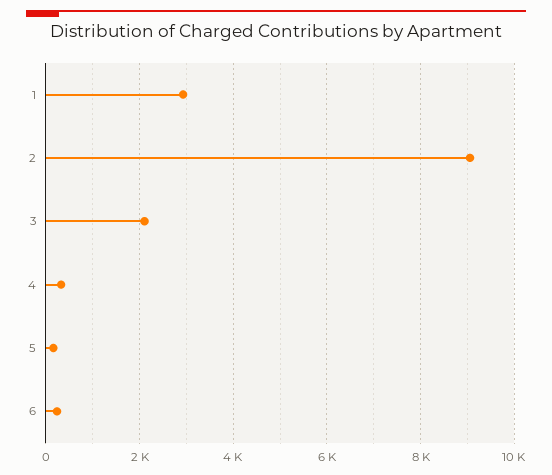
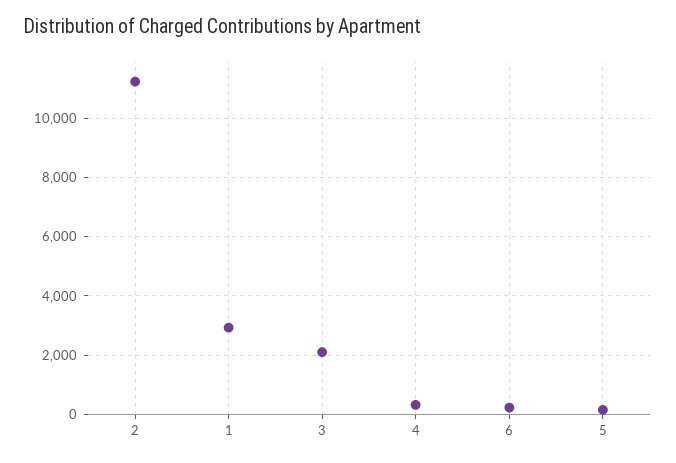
2: 9000 -> 11250

